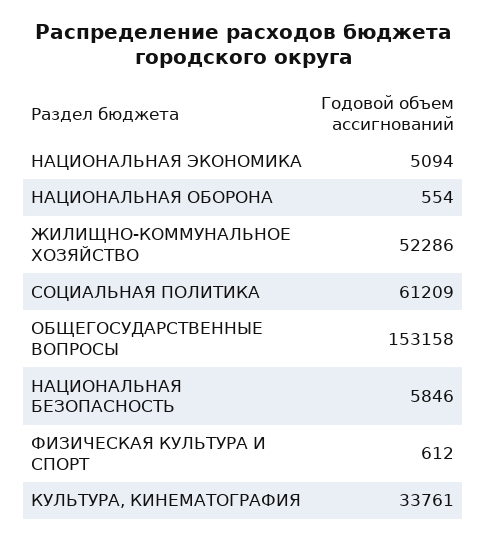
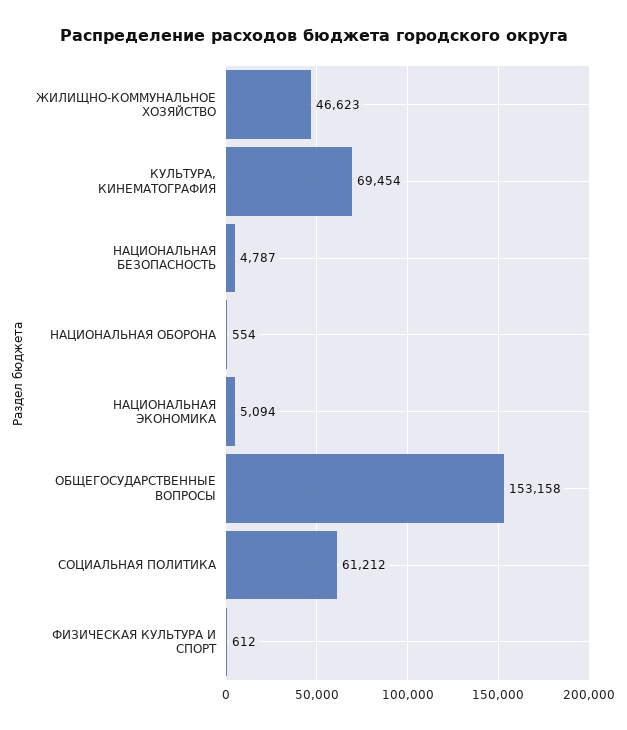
ЖИЛИЩНО-КОММУНАЛЬНОЕ ХОЗЯЙСТВО: 52286 -> 46623
СОЦИАЛЬНАЯ ПОЛИТИКА: 61209 -> 61212
НАЦИОНАЛЬНАЯ БЕЗОПАСНОСТЬ: 5846 -> 4787
КУЛЬТУРА, КИНЕМАТОГРАФИЯ: 33761 -> 69454

